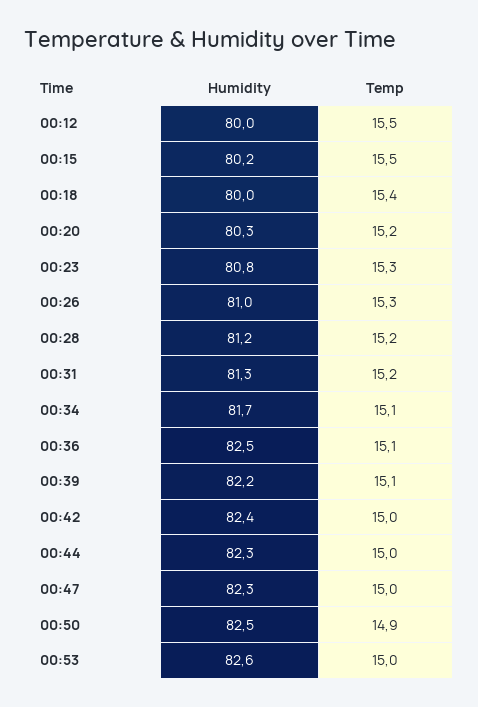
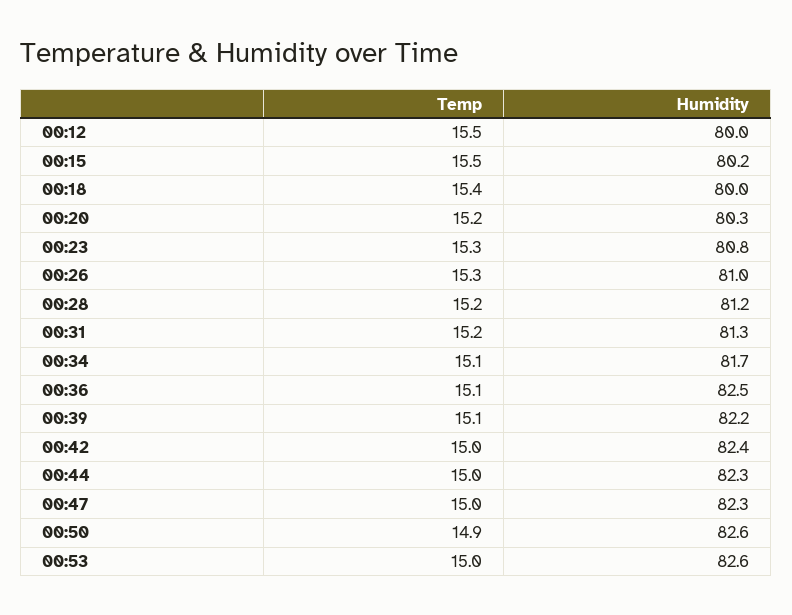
Humidity, 00:50: 82.5 -> 82.6

